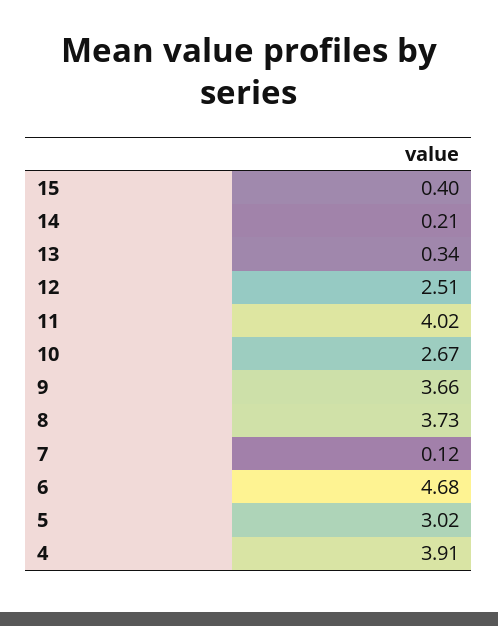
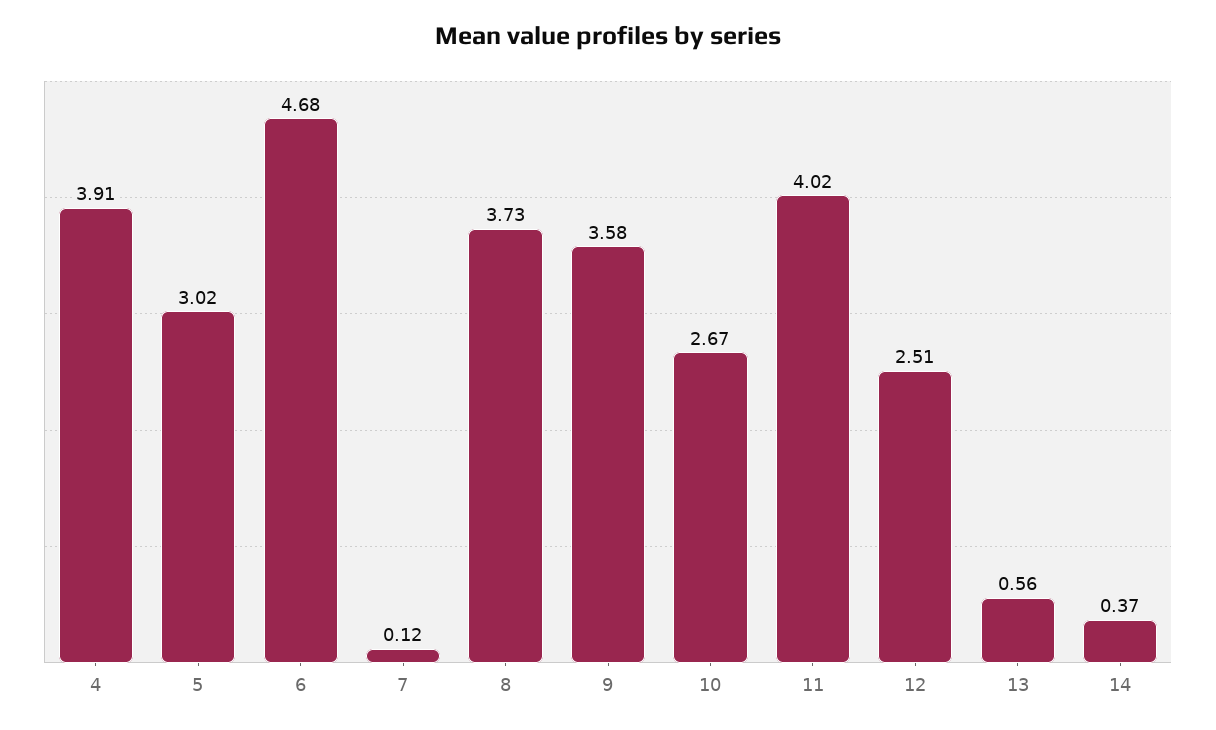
15: 0.4 -> none
14: 0.21 -> 0.37
13: 0.34 -> 0.56
9: 3.66 -> 3.58

